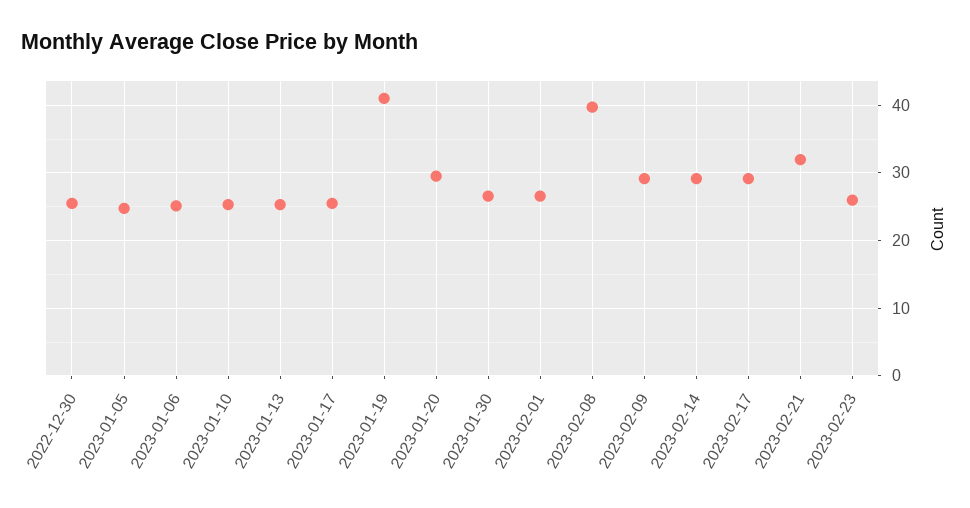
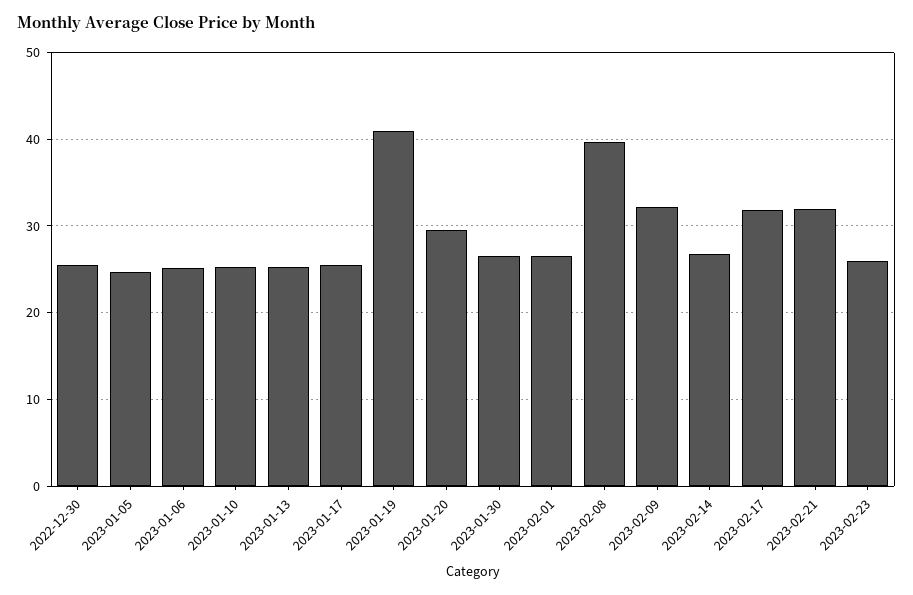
2023-02-09: 29 -> 32
2023-02-14: 29 -> 27
2023-02-17: 29 -> 32

